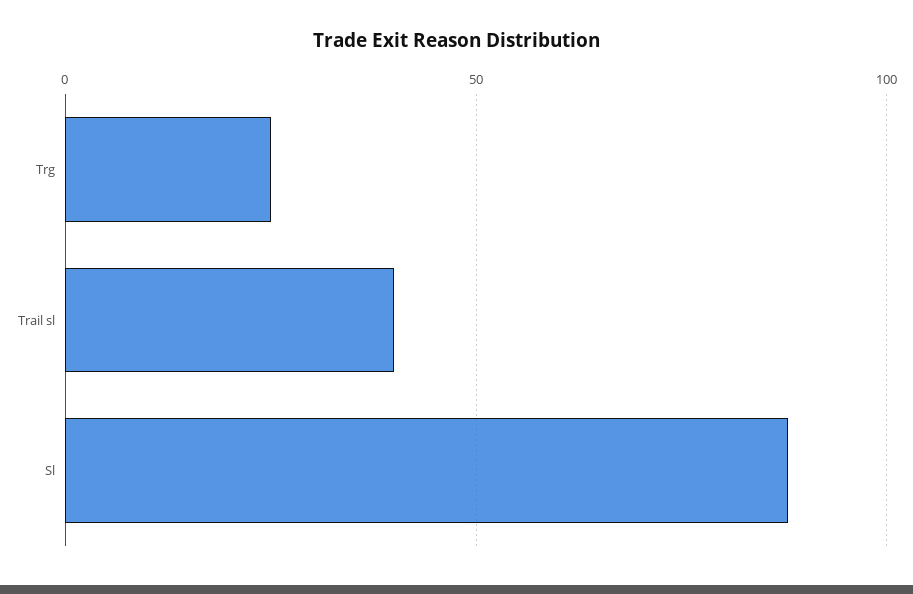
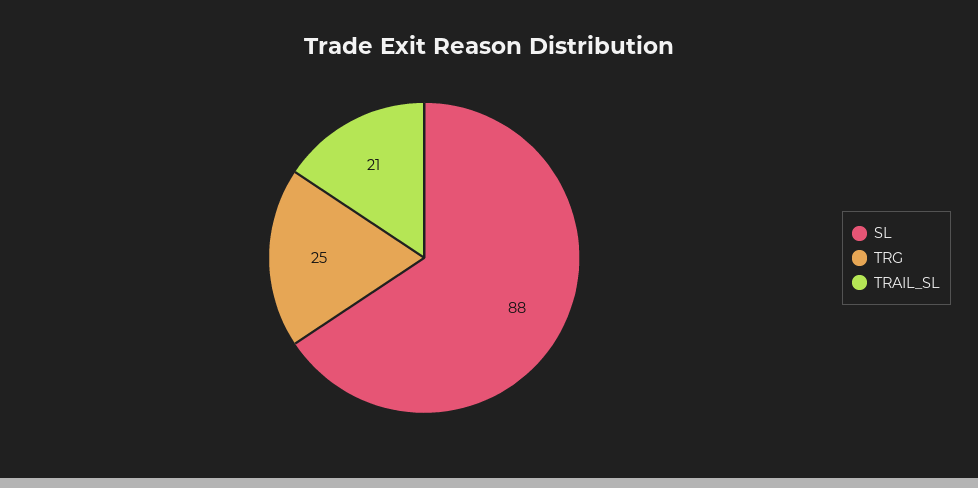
Trail sl: 40 -> 21

